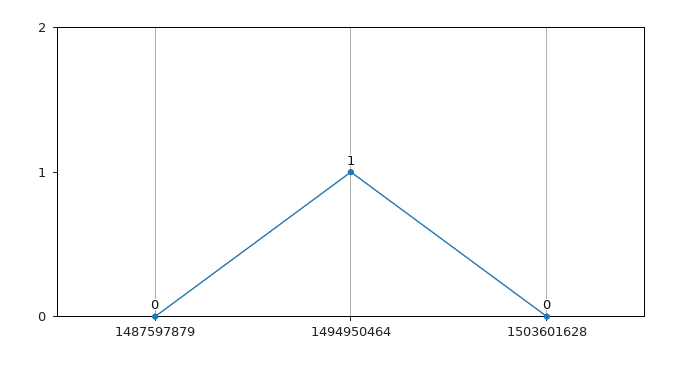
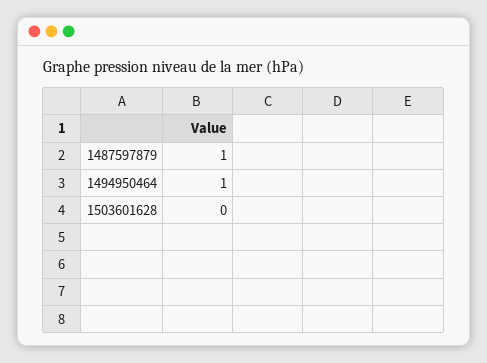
1487597879: 0 -> 1

